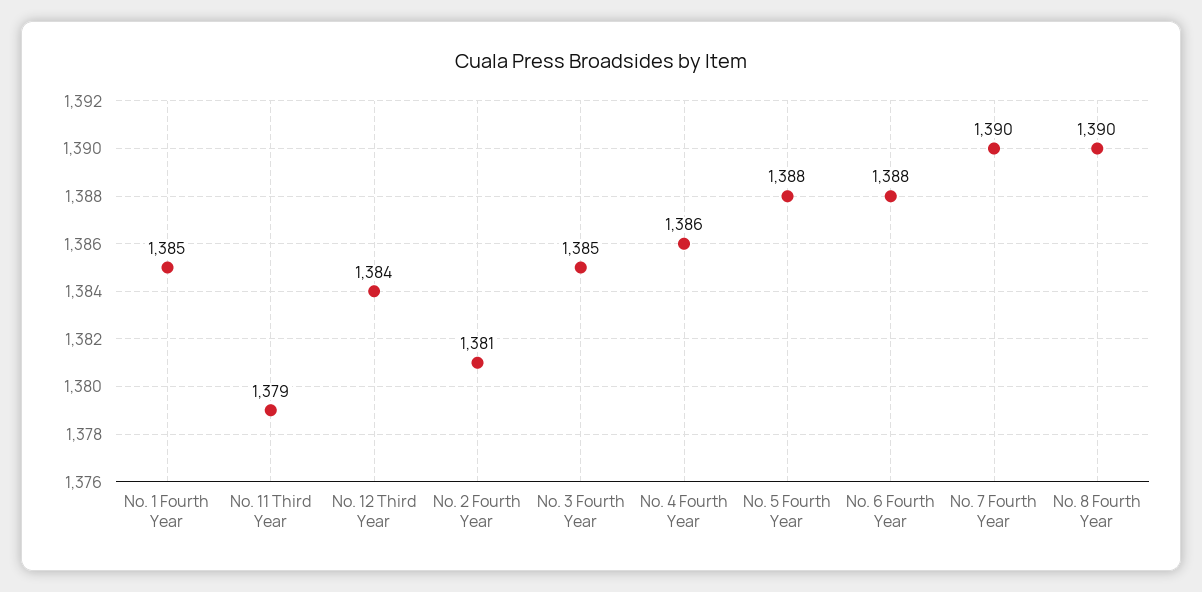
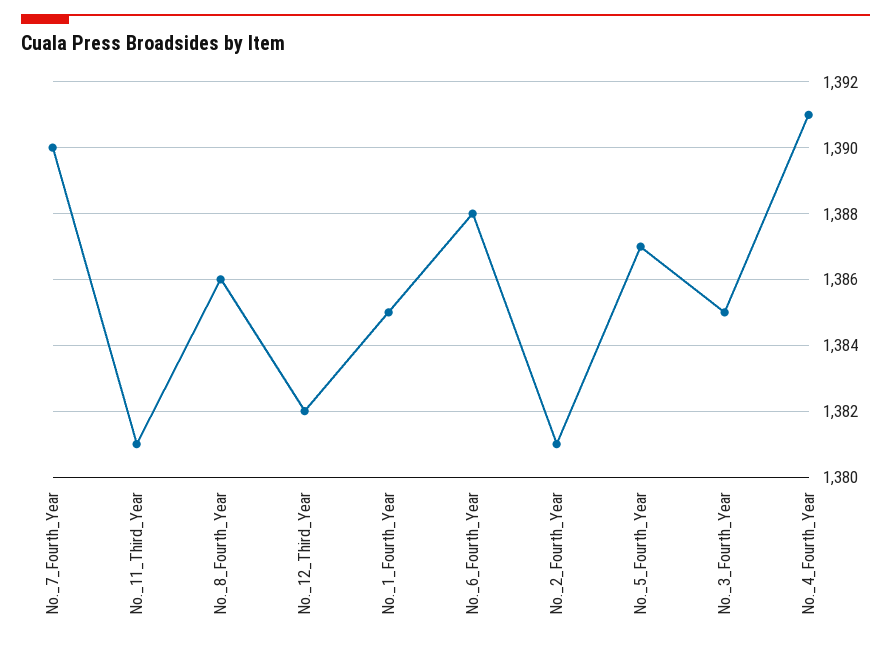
No. 11 Third Year: 1379 -> 1381
No. 12 Third Year: 1384 -> 1382
No. 4 Fourth Year: 1386 -> 1391
No. 5 Fourth Year: 1388 -> 1387
No. 8 Fourth Year: 1390 -> 1386

